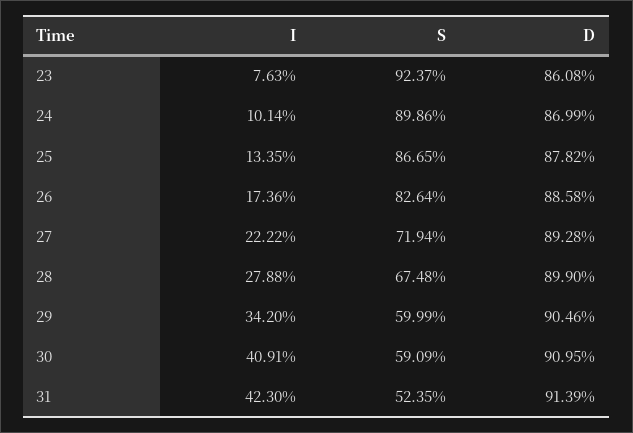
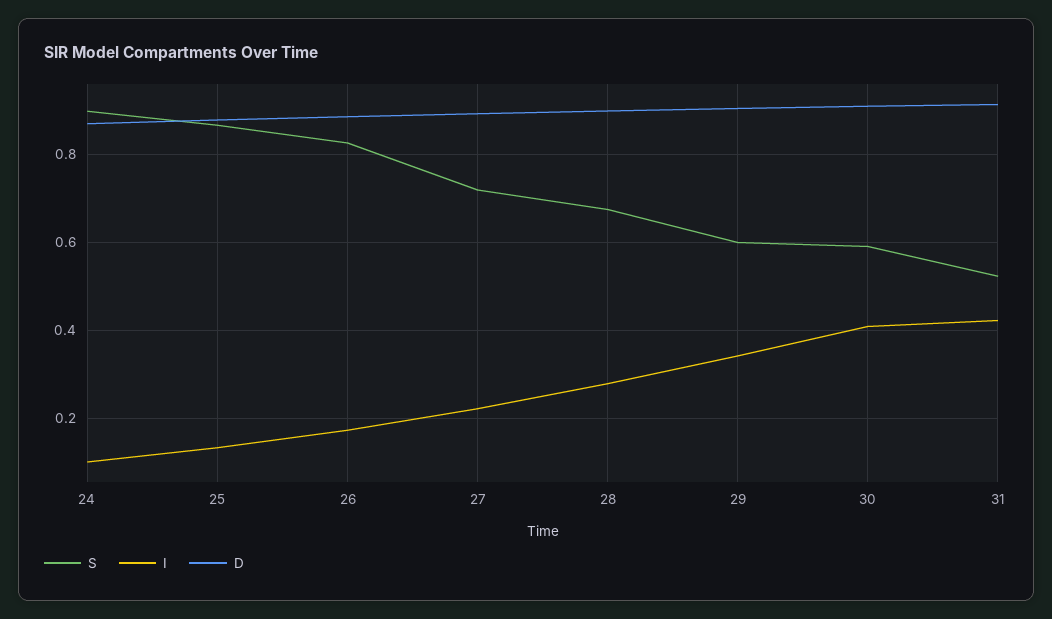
I, 23: 0.0763 -> none
S, 23: 0.9237 -> none
D, 23: 0.8608 -> none

